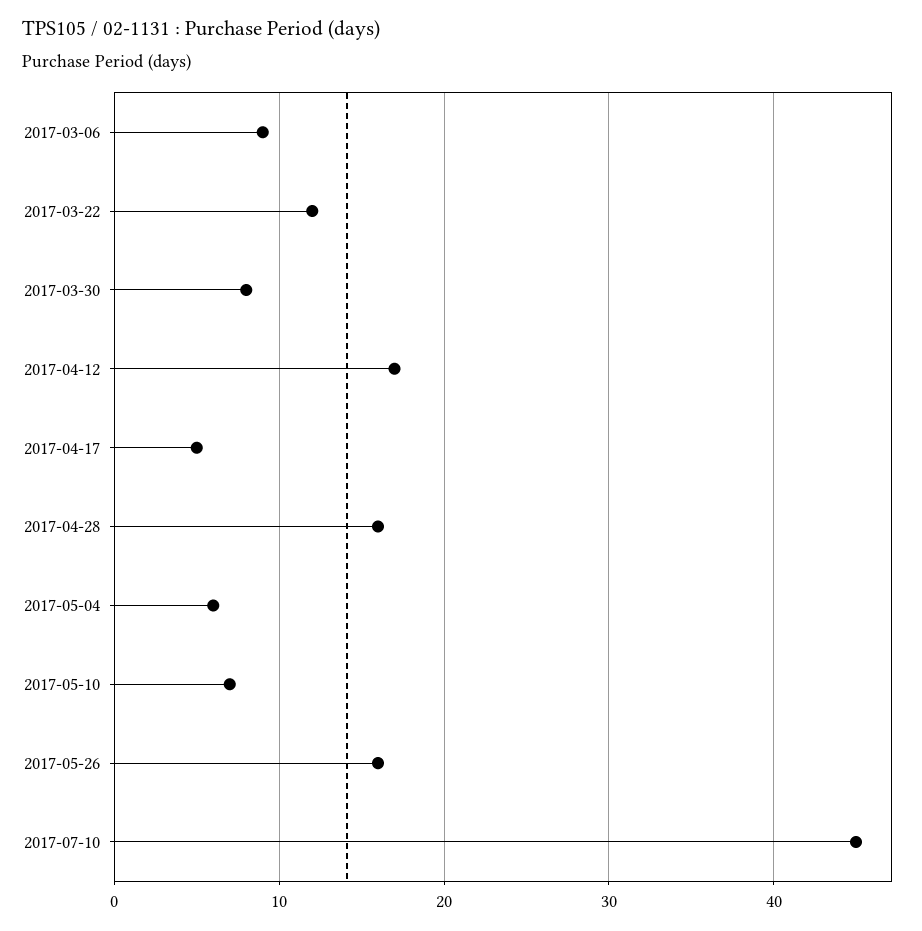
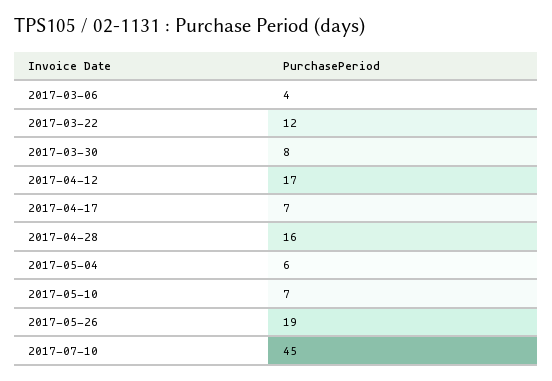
2017-03-06: 9 -> 4
2017-04-17: 5 -> 7
2017-05-26: 16 -> 19

